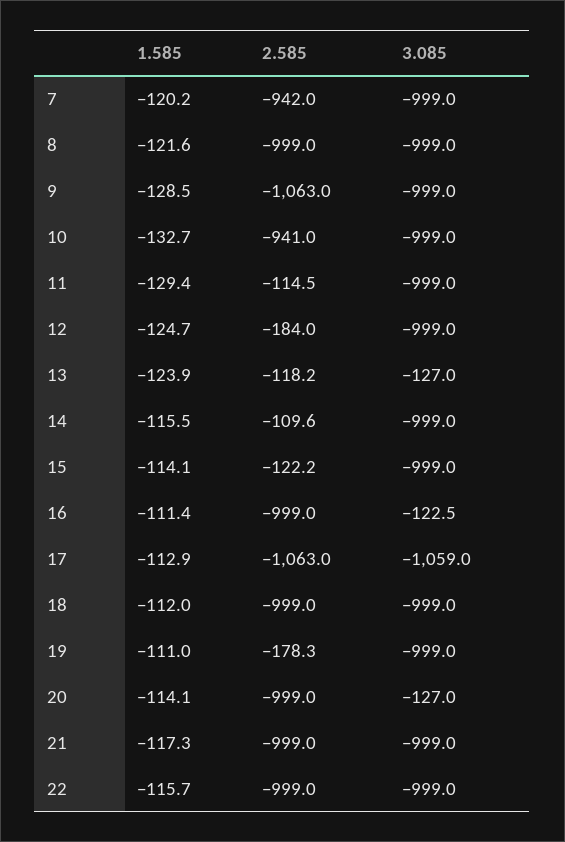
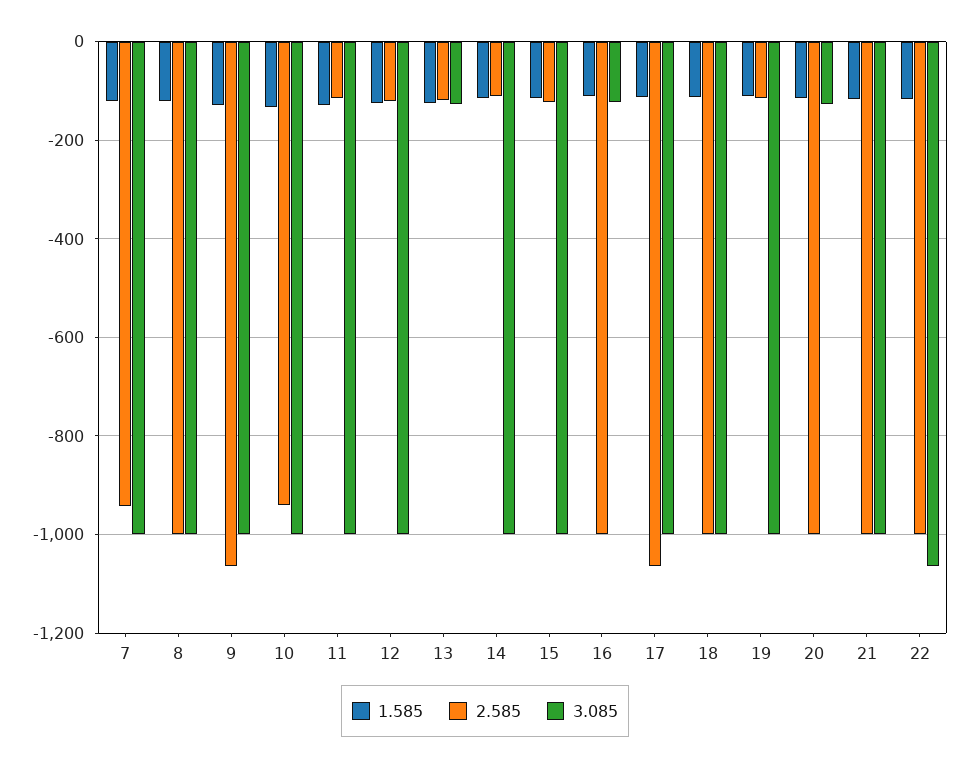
2.585, 12: -184 -> -120
3.085, 17: -1059 -> -1000
2.585, 19: -178.3 -> -120
3.085, 22: -999 -> -1060

